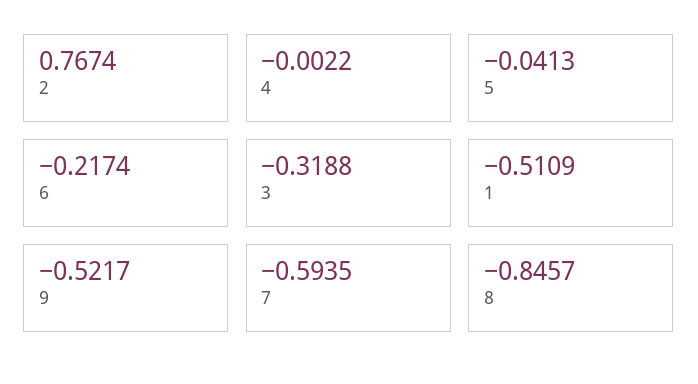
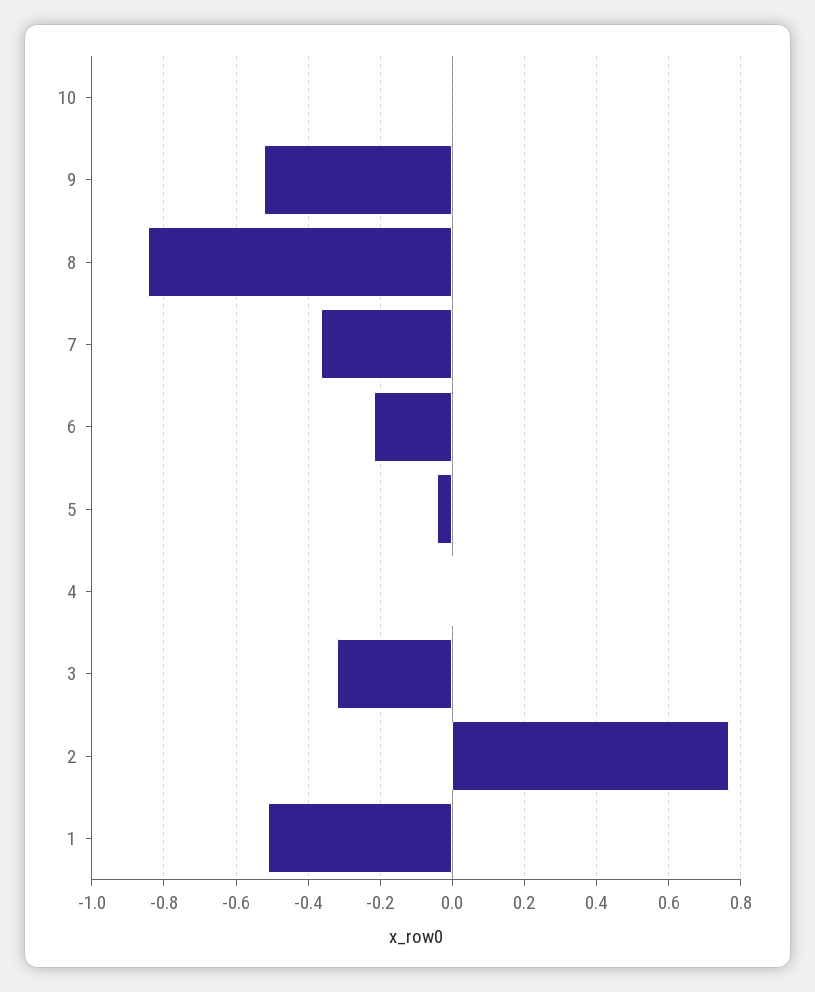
7: -0.5935 -> -0.36
10: none -> 0

